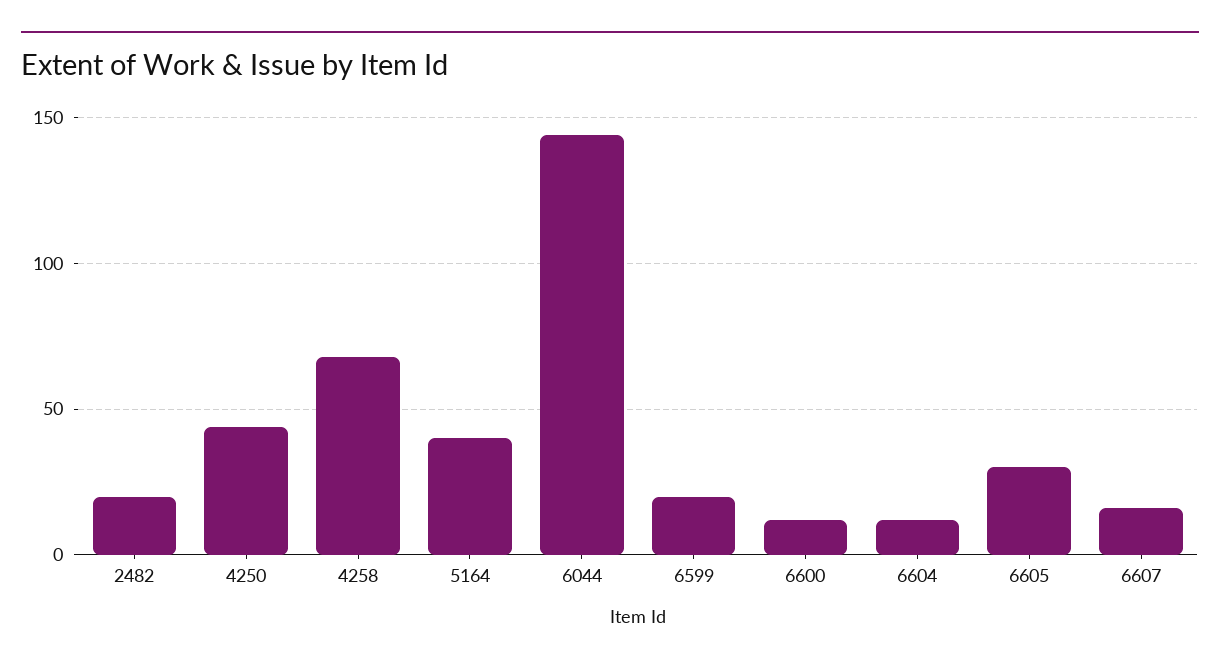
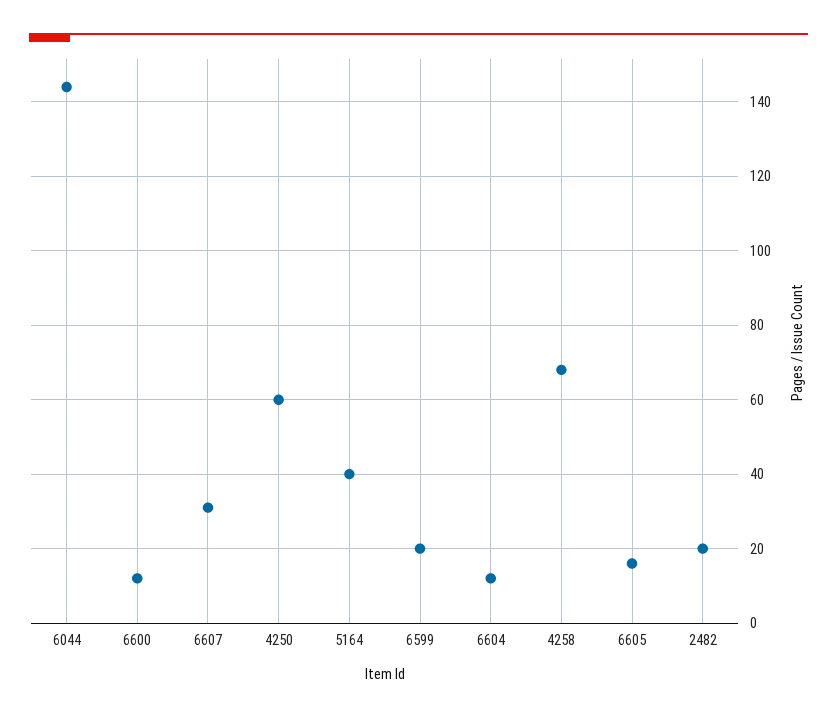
4250: 45 -> 60
6605: 30 -> 15
6607: 15 -> 30

